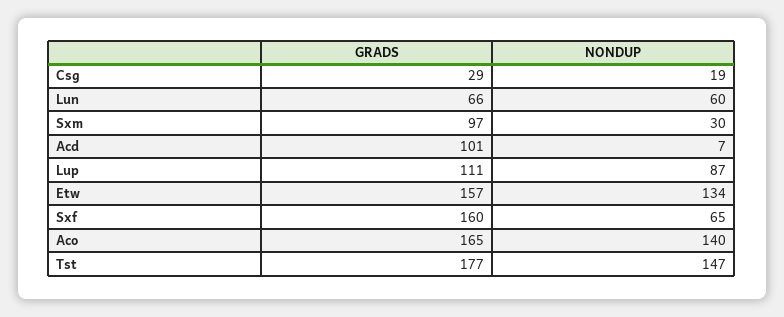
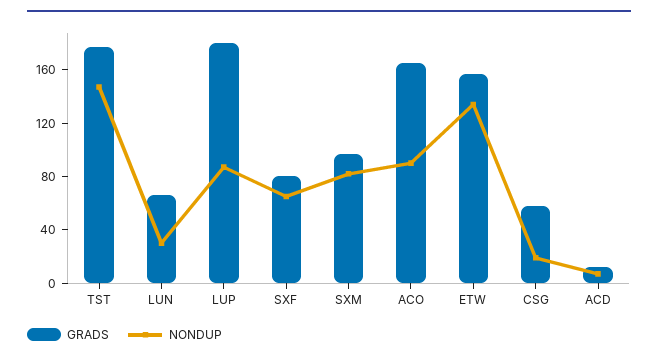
GRADS, Csg: 29 -> 60
NONDUP, Lun: 60 -> 30
NONDUP, Sxm: 30 -> 80
GRADS, Acd: 101 -> 10
GRADS, Lup: 111 -> 180
GRADS, Sxf: 160 -> 80
NONDUP, Aco: 140 -> 90

